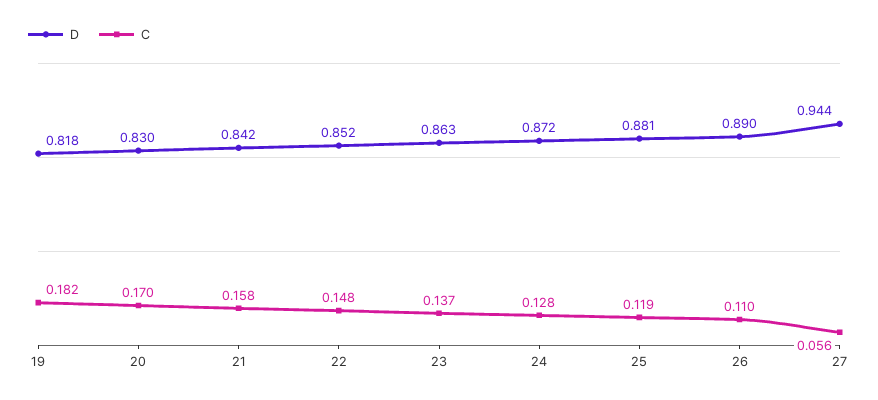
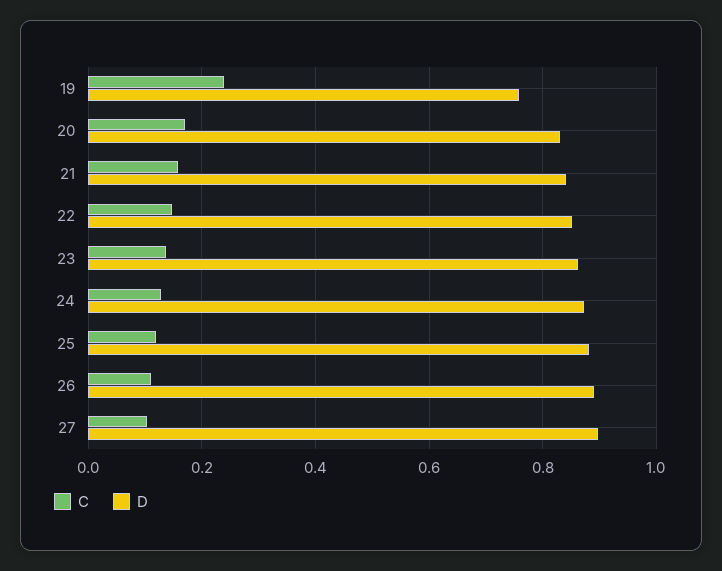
D, 19: 0.818 -> 0.76
C, 19: 0.182 -> 0.24
D, 27: 0.944 -> 0.9
C, 27: 0.056 -> 0.1

